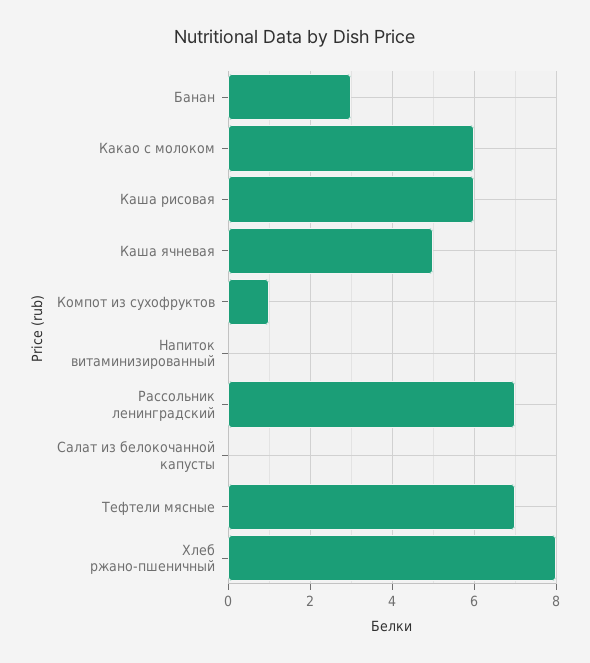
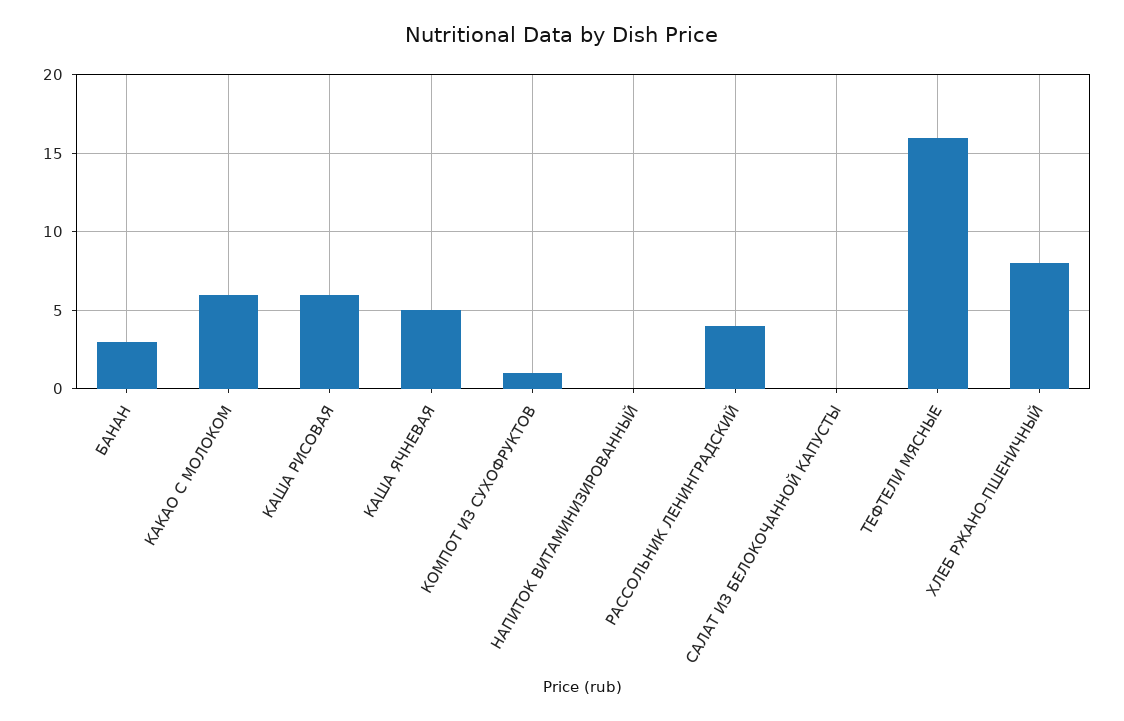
Рассольник ленинградский: 7 -> 4
Тефтели мясные: 7 -> 16

